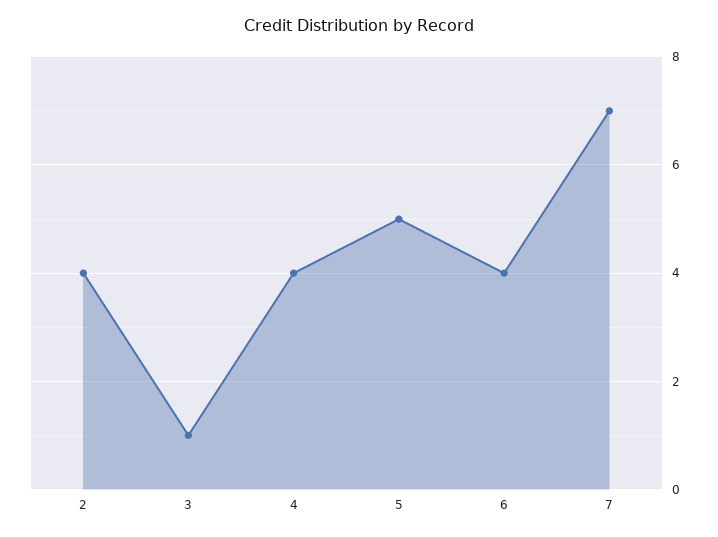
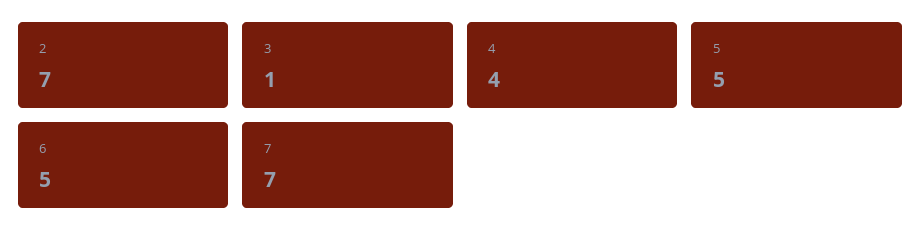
2: 4 -> 7
6: 4 -> 5

